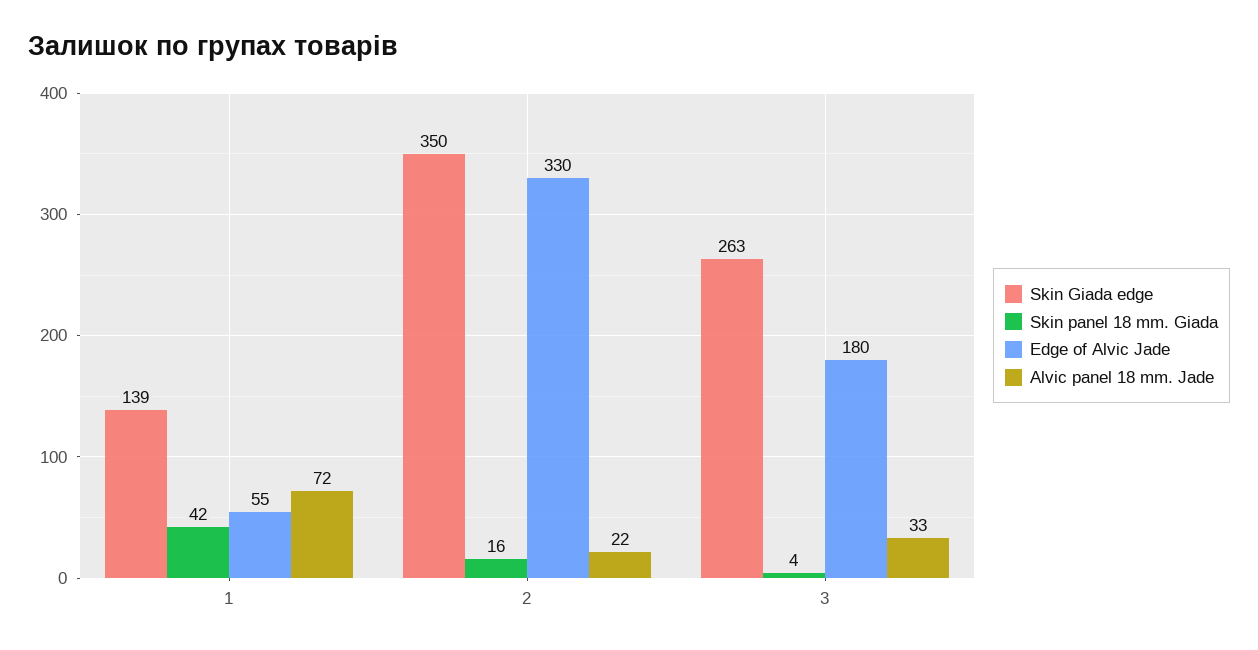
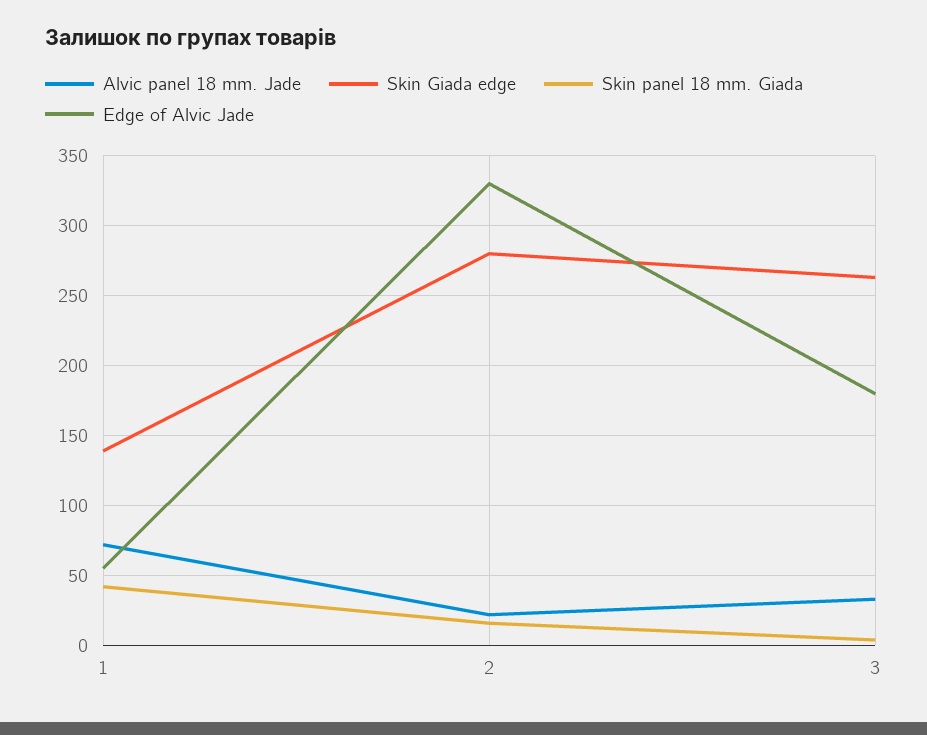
Skin Giada edge, 2: 350 -> 280

